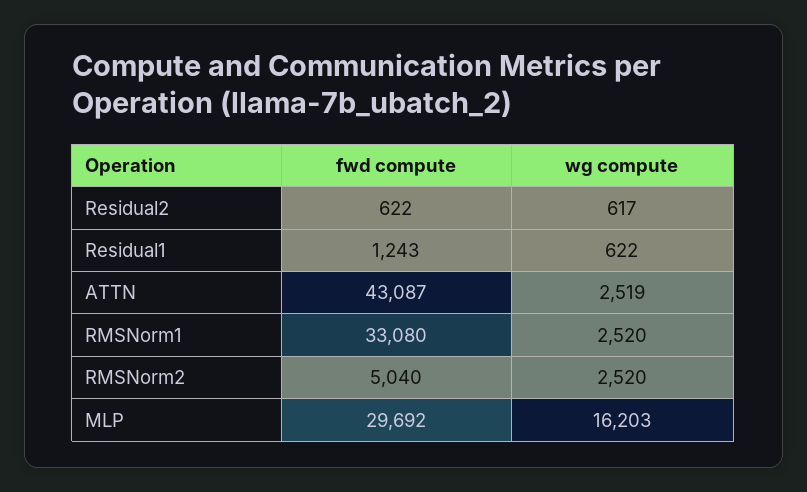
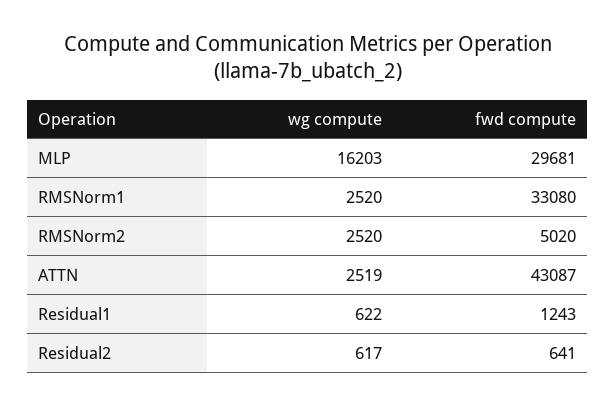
fwd compute, Residual2: 622 -> 641
fwd compute, RMSNorm2: 5040 -> 5020
fwd compute, MLP: 29692 -> 29681

